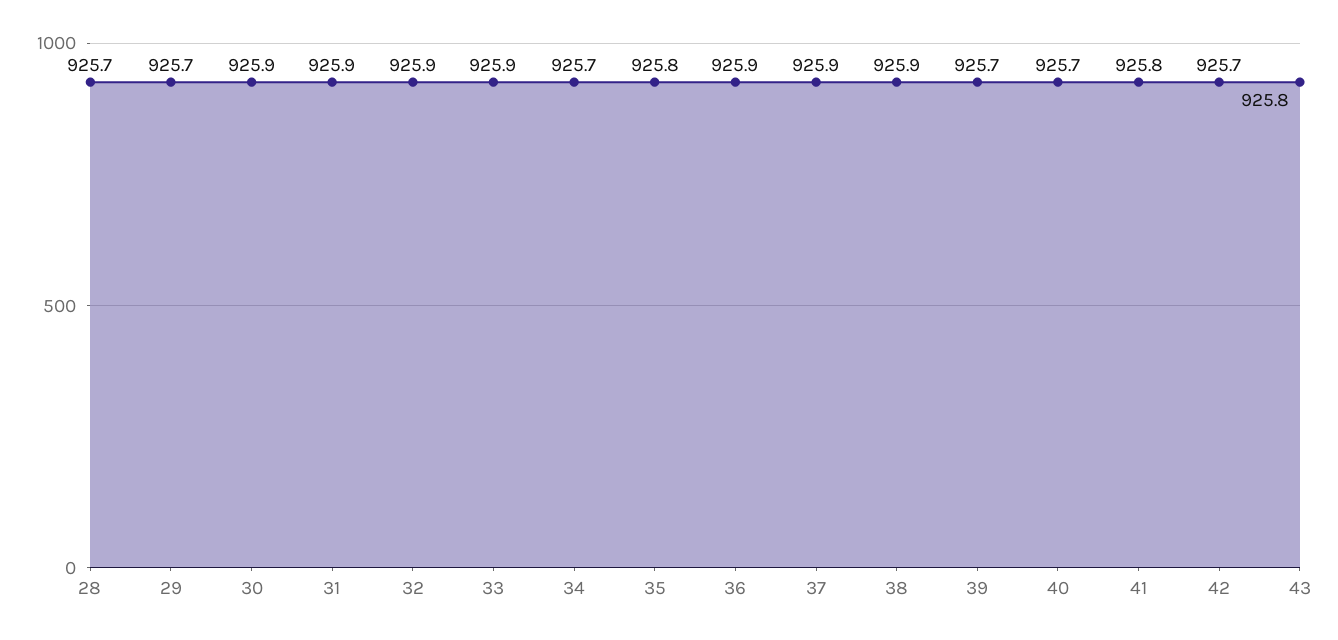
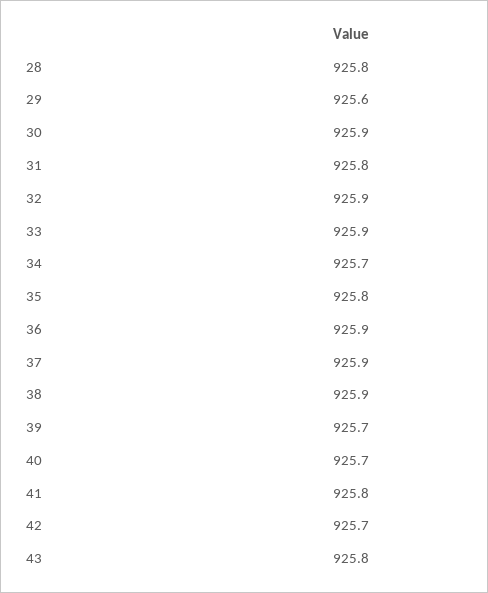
28: 925.7 -> 925.8
29: 925.7 -> 925.6
31: 925.9 -> 925.8

